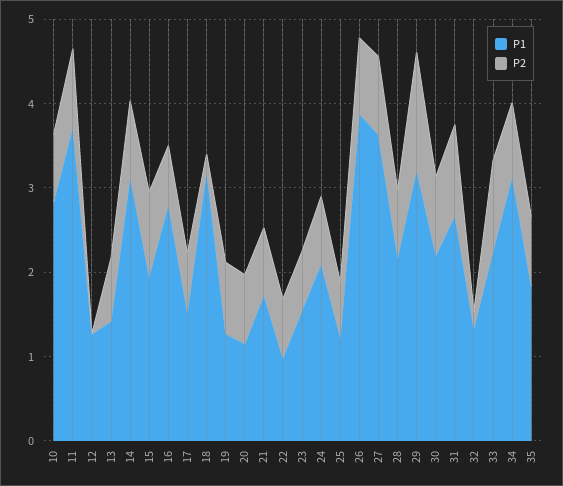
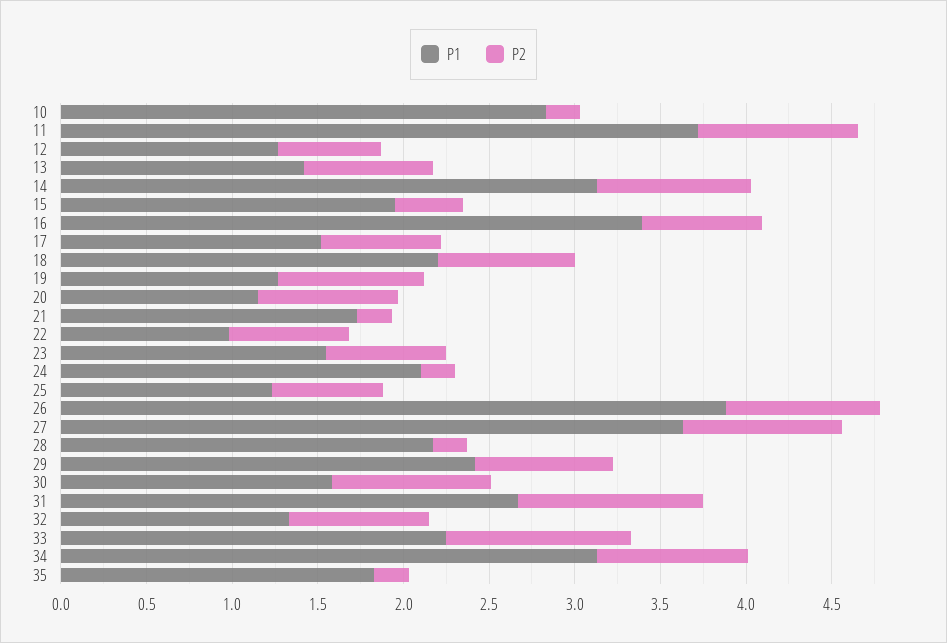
P2, 10: 0.8 -> 0.2
P2, 12: 0 -> 0.6
P2, 15: 1 -> 0.4
P1, 16: 2.8 -> 3.4
P1, 18: 3.2 -> 2.2
P2, 18: 0.2 -> 0.8
P2, 21: 0.8 -> 0.2
P2, 24: 0.8 -> 0.2
P2, 28: 0.8 -> 0.2
P1, 29: 3.2 -> 2.4
P2, 29: 1.4 -> 0.8
P1, 30: 2.2 -> 1.6
P2, 32: 0.2 -> 0.8
P2, 35: 0.8 -> 0.2

